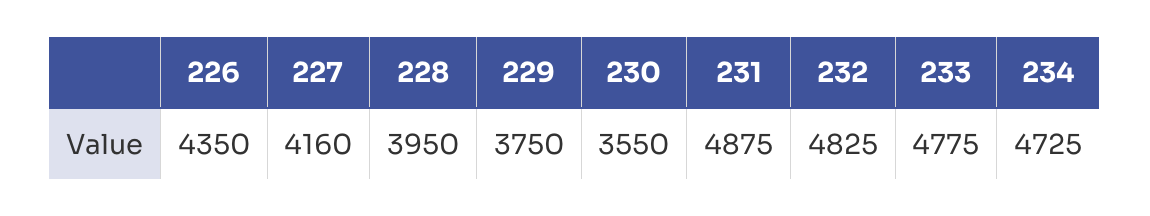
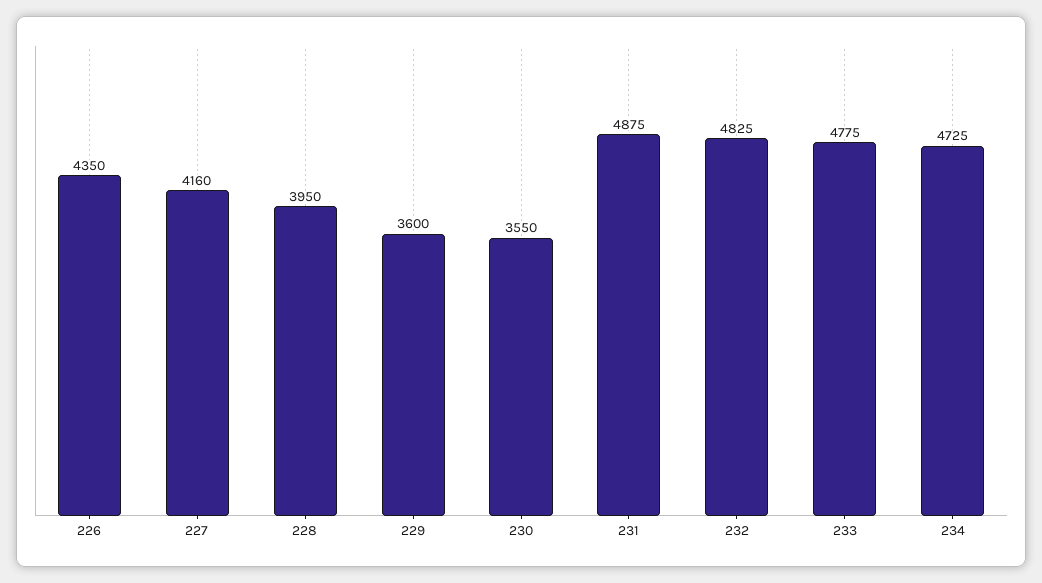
229: 3750 -> 3600

